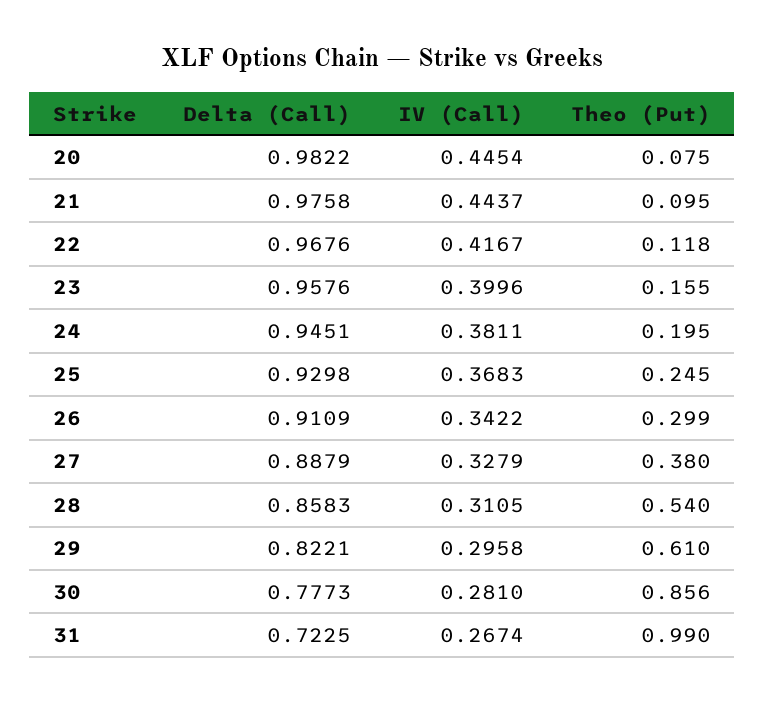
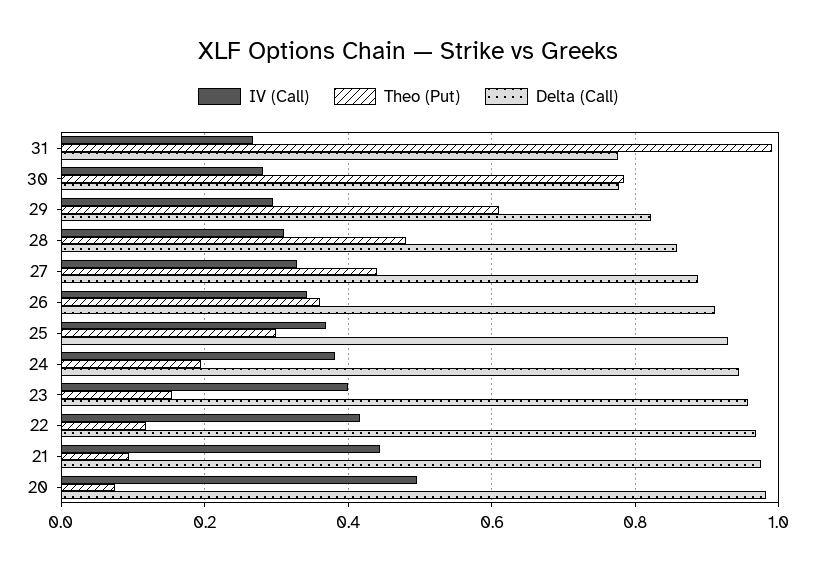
IV (Call), 20: 0.4454 -> 0.5
Theo (Put), 25: 0.245 -> 0.3
Theo (Put), 26: 0.299 -> 0.36
Theo (Put), 27: 0.38 -> 0.44
Theo (Put), 28: 0.54 -> 0.48
Theo (Put), 30: 0.856 -> 0.78
Delta (Call), 31: 0.7225 -> 0.78

